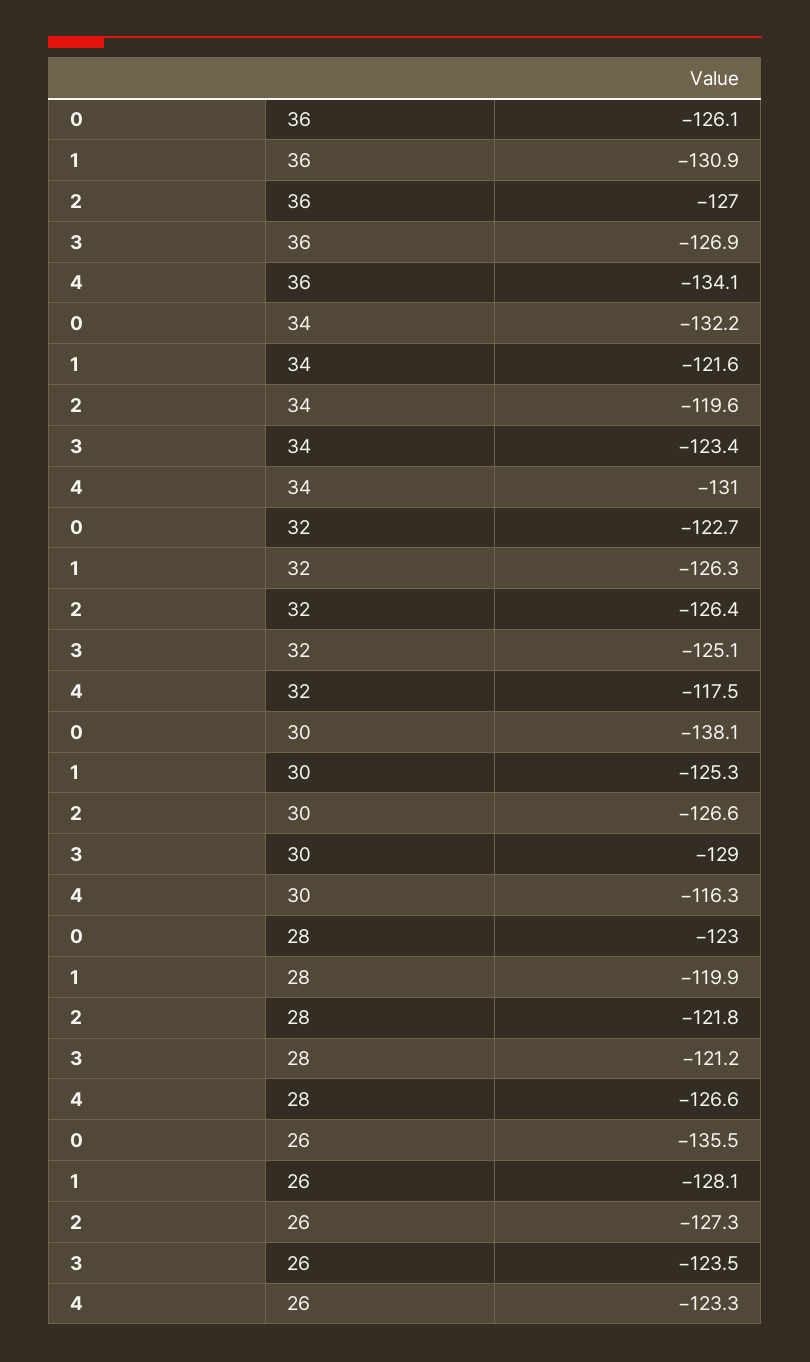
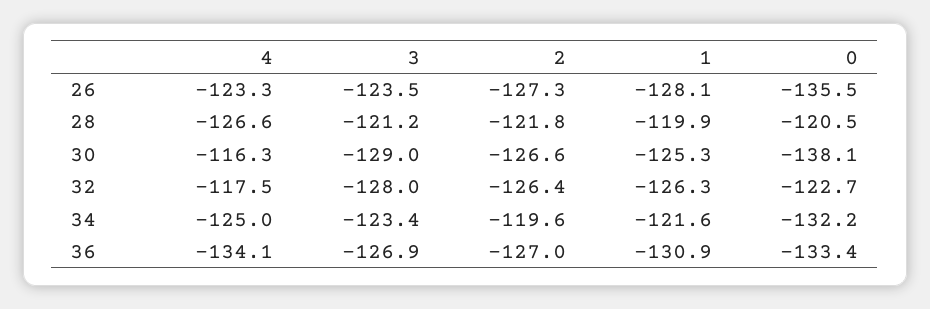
0, 36: -126.1 -> -133.4
4, 34: -131 -> -125
3, 32: -125.1 -> -128
0, 28: -123 -> -120.5

